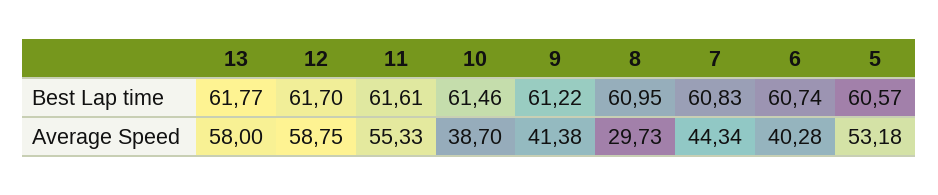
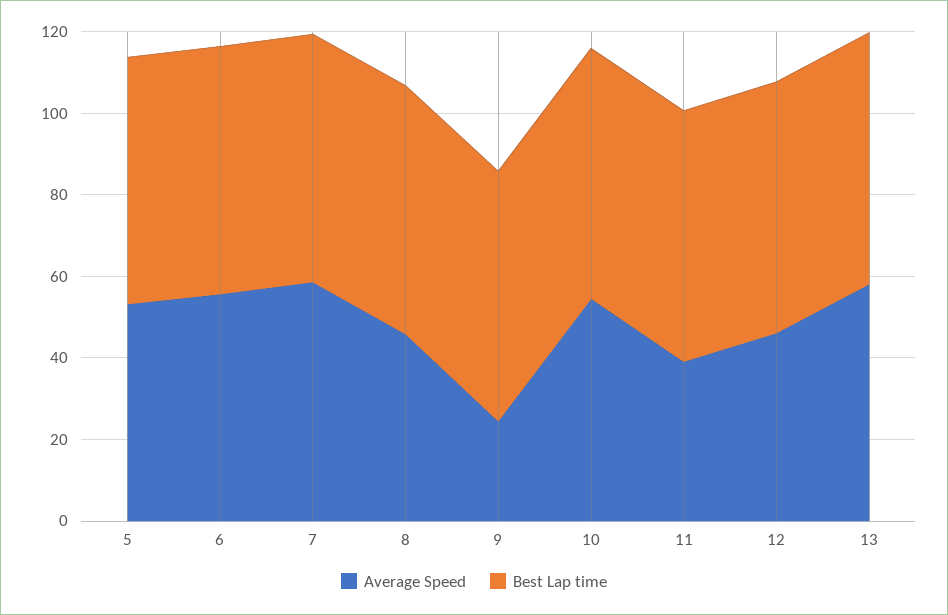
Average Speed, 12: 58.75 -> 45
Average Speed, 11: 55.33 -> 40
Average Speed, 10: 38.7 -> 55
Average Speed, 9: 41.38 -> 25
Average Speed, 8: 29.73 -> 45
Average Speed, 7: 44.34 -> 60
Average Speed, 6: 40.28 -> 55

